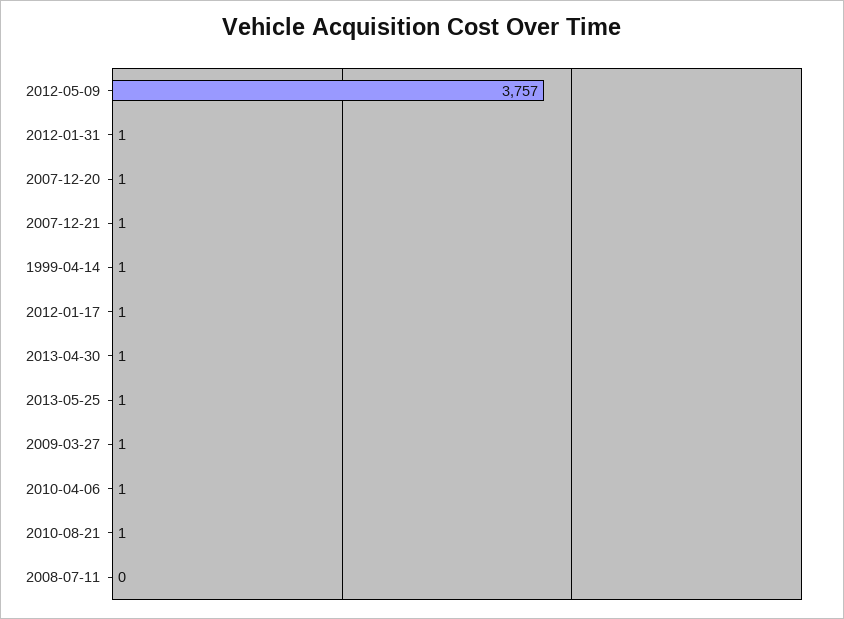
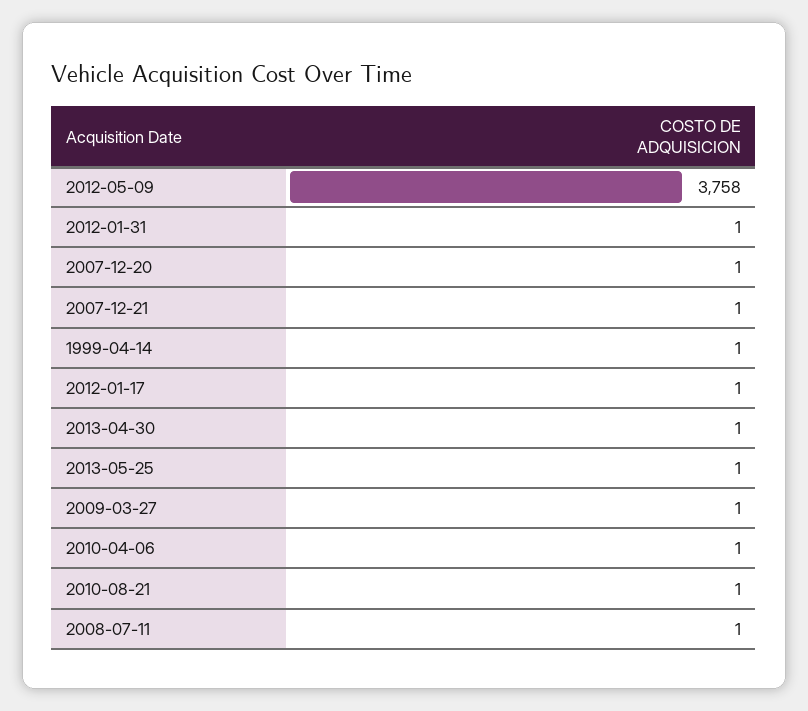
2012-05-09: 3757 -> 3758
2008-07-11: 0 -> 1

